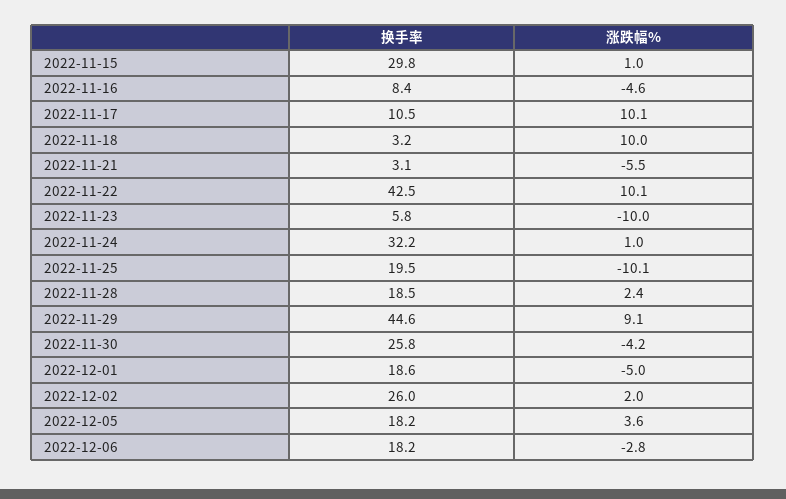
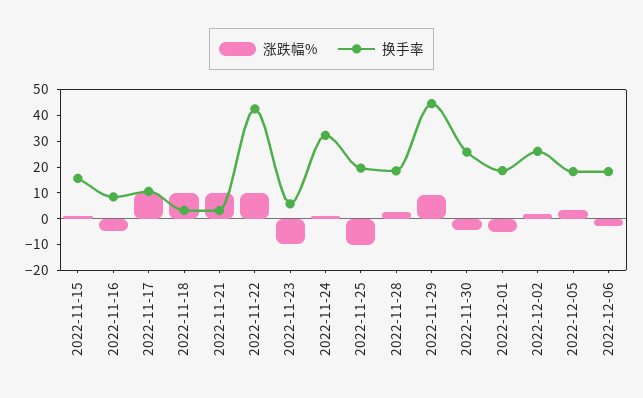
换手率, 2022-11-15: 29.8 -> 15
涨跌幅%, 2022-11-21: -5.5 -> 10

